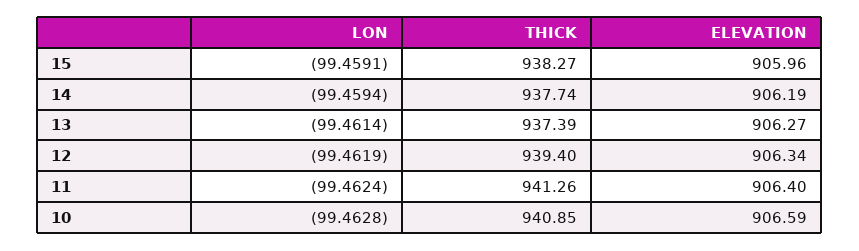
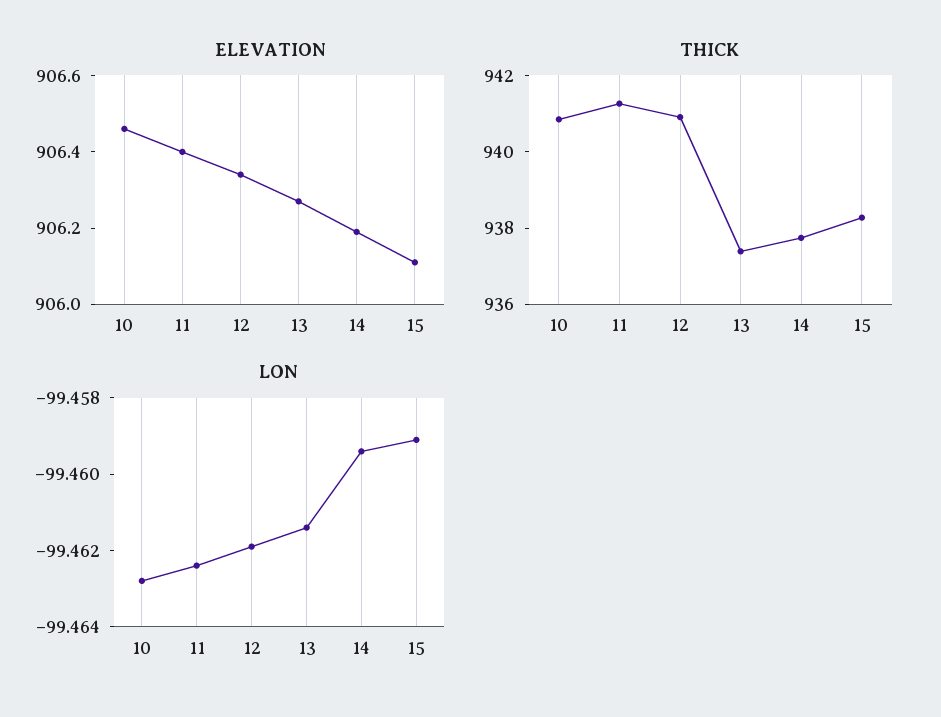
ELEVATION, 15: 905.96 -> 906.1
THICK, 12: 939.4 -> 941
ELEVATION, 10: 906.59 -> 906.45

